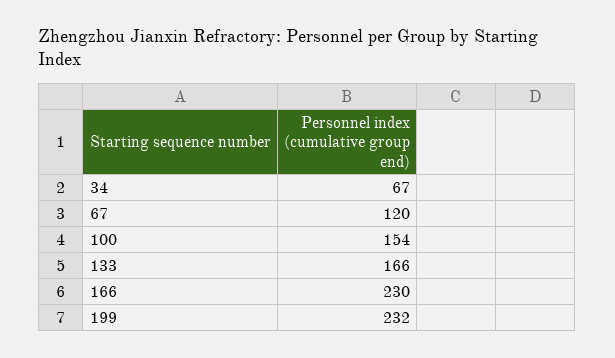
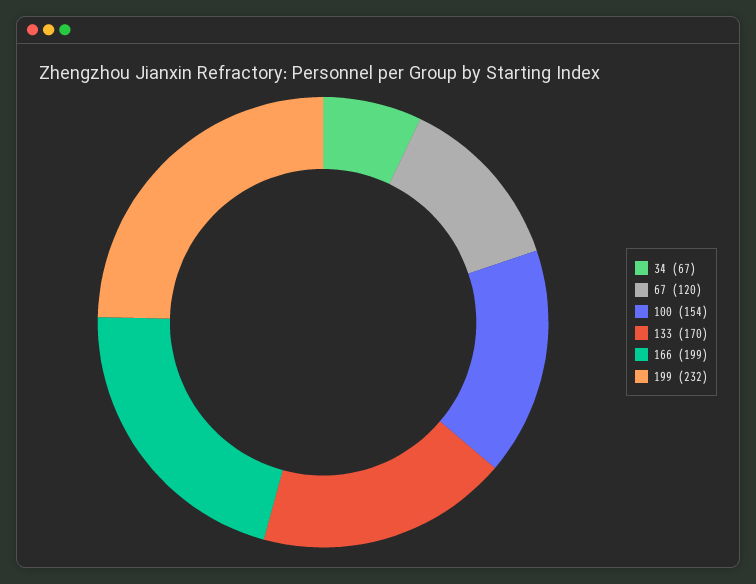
133: 166 -> 170
166: 230 -> 199

